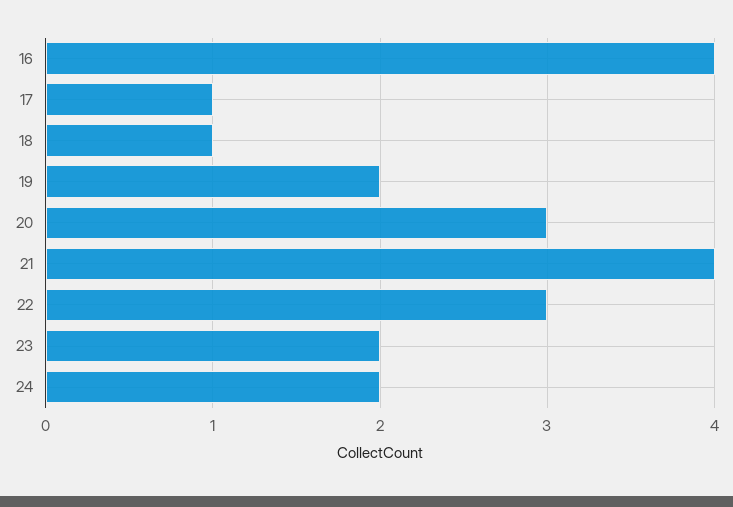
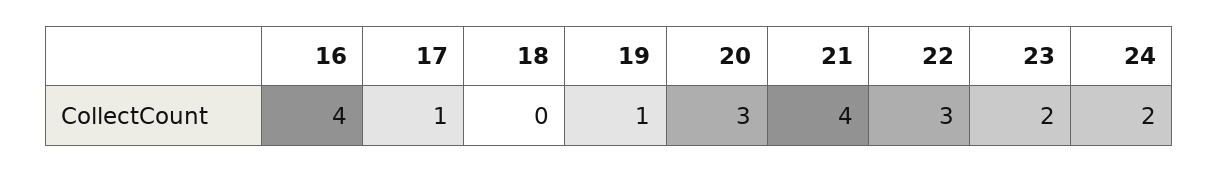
18: 1 -> 0
19: 2 -> 1

